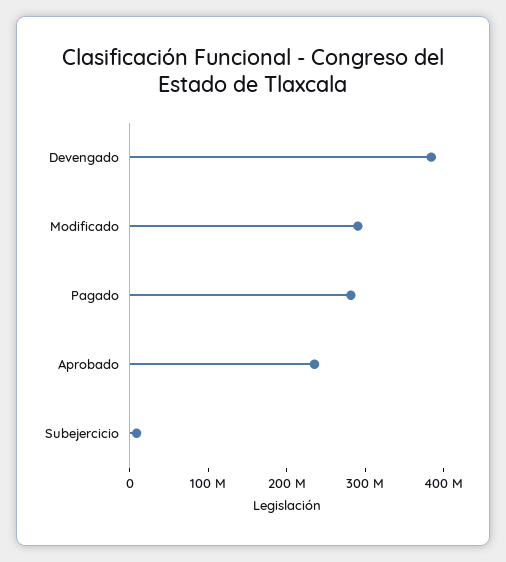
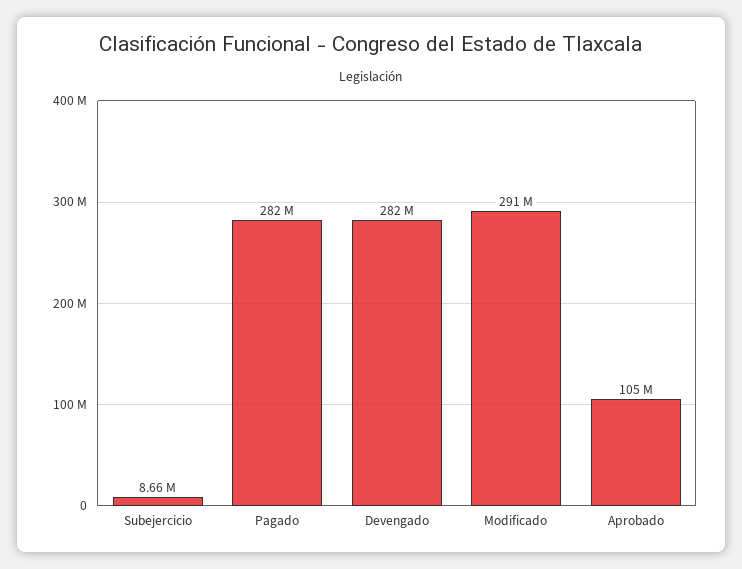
Devengado: 380000000 -> 282000000
Aprobado: 240000000 -> 105000000

